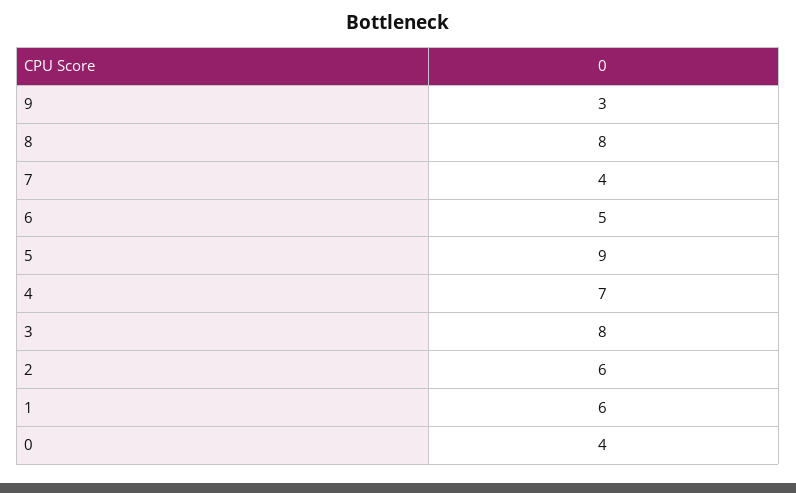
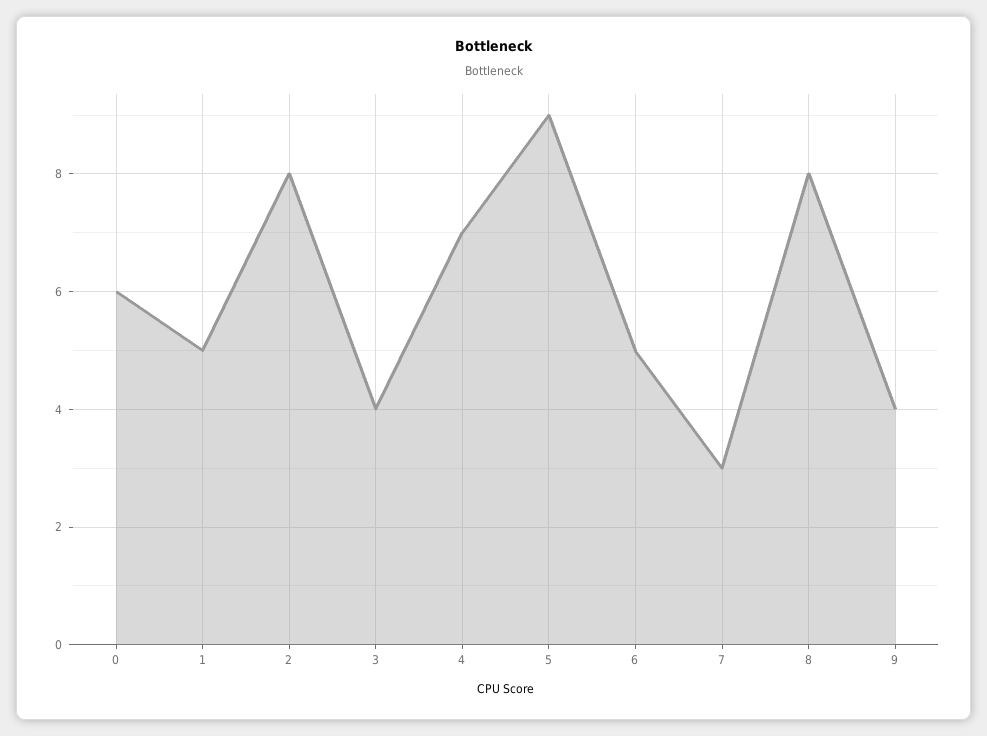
9: 3 -> 4
7: 4 -> 3
3: 8 -> 4
2: 6 -> 8
1: 6 -> 5
0: 4 -> 6

